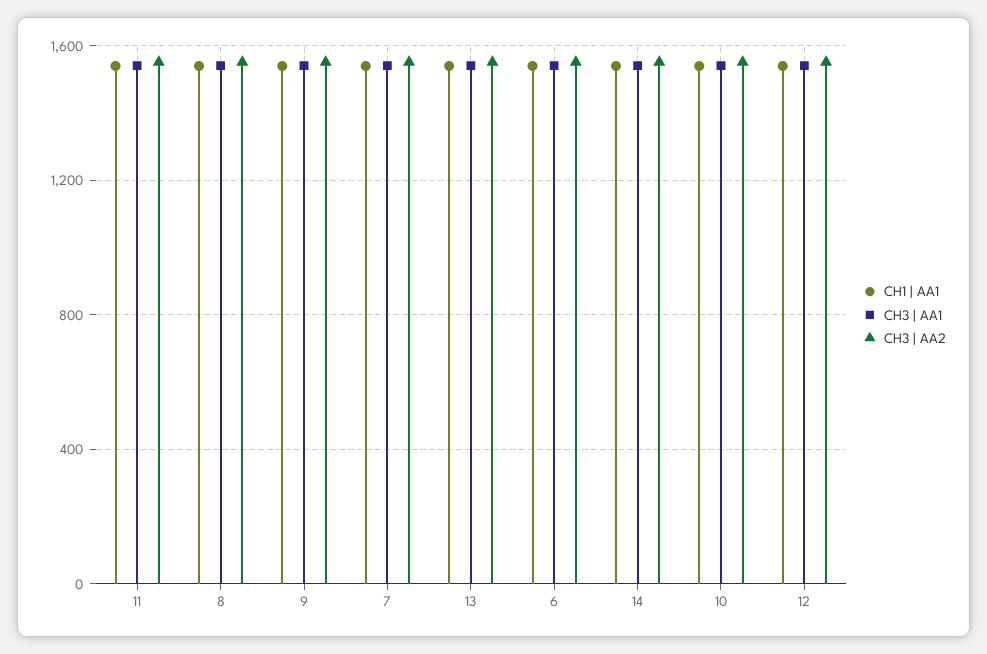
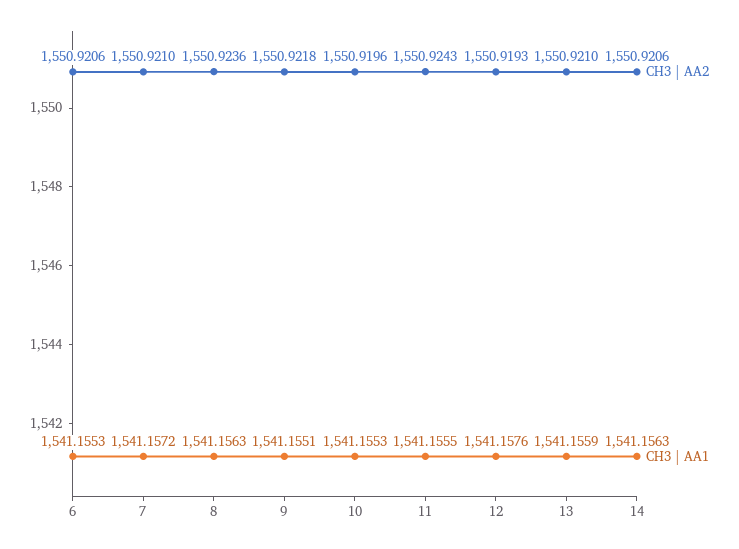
CH1 | AA1, 11: 1550 -> none
CH1 | AA1, 8: 1550 -> none
CH1 | AA1, 9: 1550 -> none
CH1 | AA1, 7: 1550 -> none
CH1 | AA1, 13: 1550 -> none
CH1 | AA1, 6: 1550 -> none
CH1 | AA1, 14: 1550 -> none
CH1 | AA1, 10: 1550 -> none
CH1 | AA1, 12: 1550 -> none

